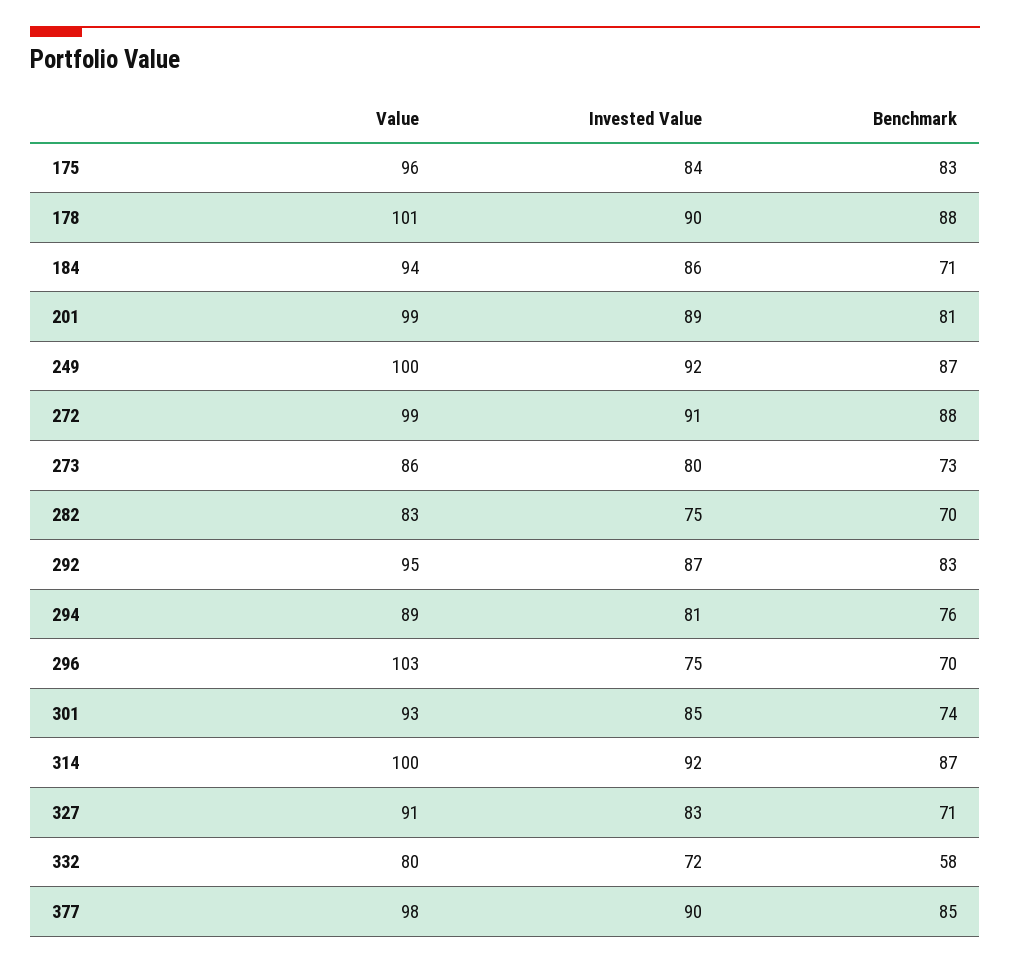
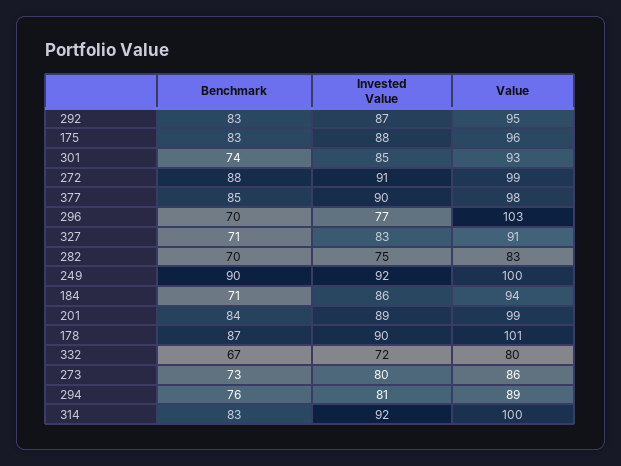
Invested Value, 175: 84 -> 88
Benchmark, 178: 88 -> 87
Benchmark, 201: 81 -> 84
Benchmark, 249: 87 -> 90
Invested Value, 296: 75 -> 77
Benchmark, 314: 87 -> 83
Benchmark, 332: 58 -> 67

